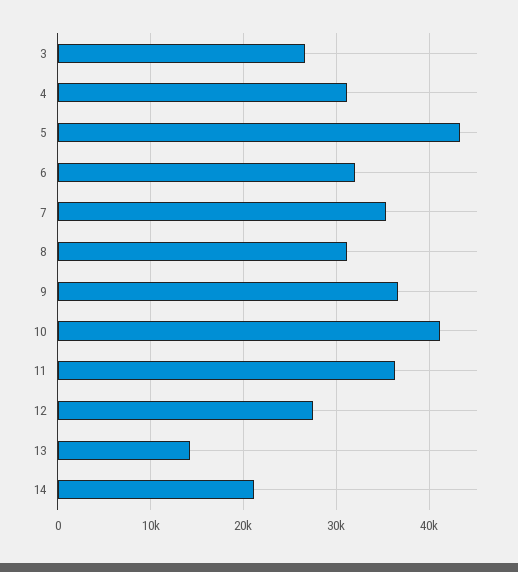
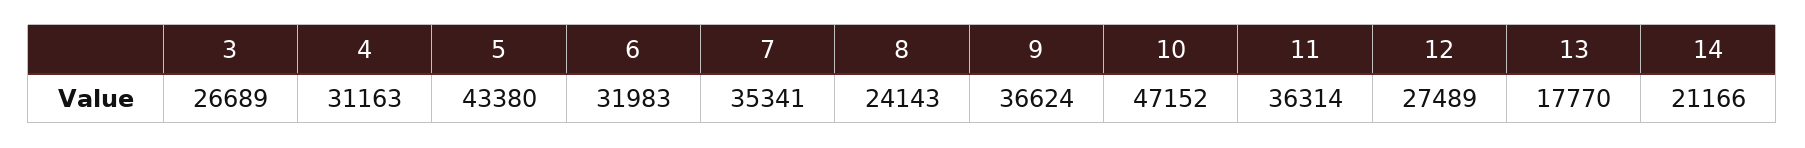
8: 31000 -> 24143
10: 41000 -> 47152
13: 14000 -> 17770

